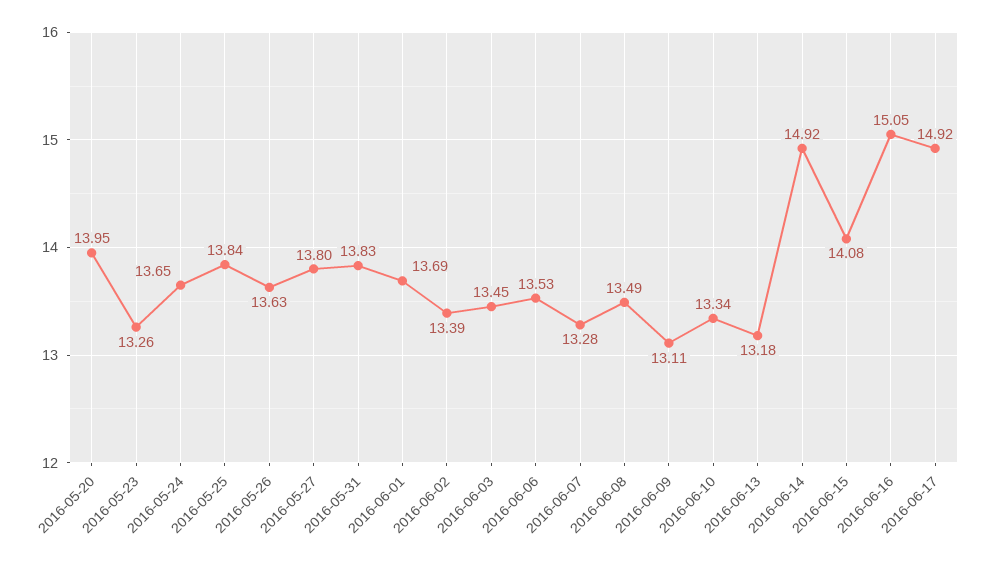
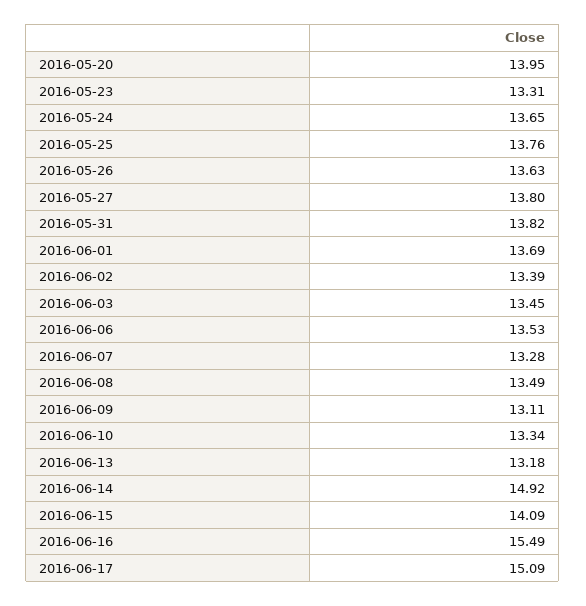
2016-05-23: 13.26 -> 13.31
2016-05-25: 13.84 -> 13.76
2016-05-31: 13.83 -> 13.82
2016-06-15: 14.08 -> 14.09
2016-06-16: 15.05 -> 15.49
2016-06-17: 14.92 -> 15.09

